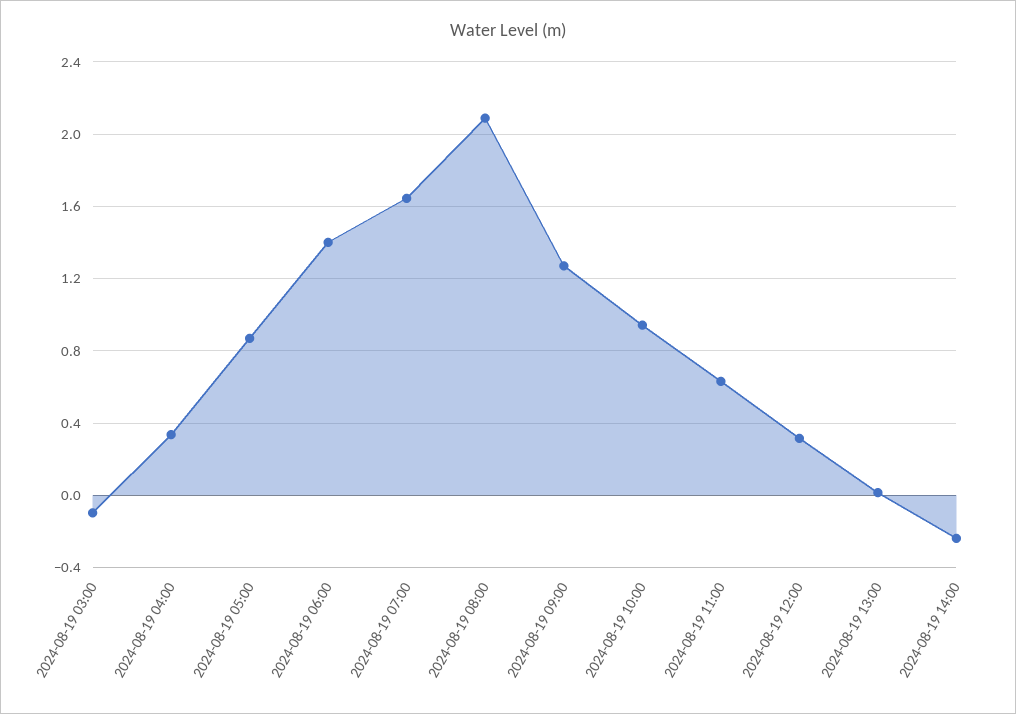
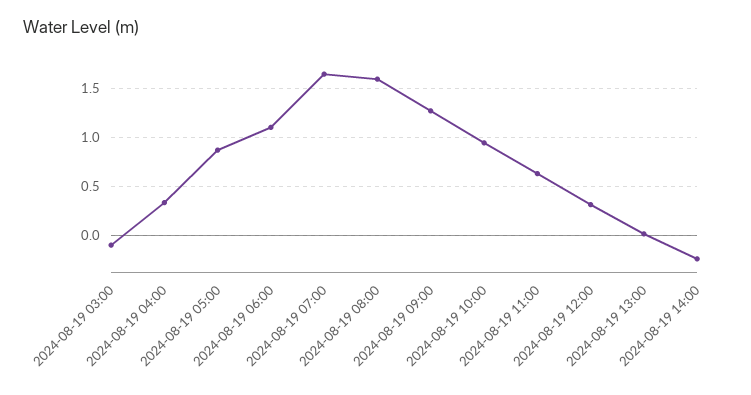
2024-08-19 06:00: 1.4 -> 1.1
2024-08-19 08:00: 2.1 -> 1.6

